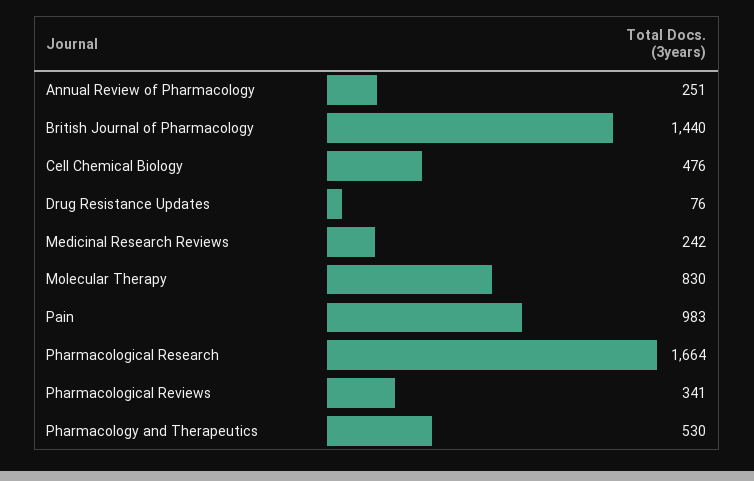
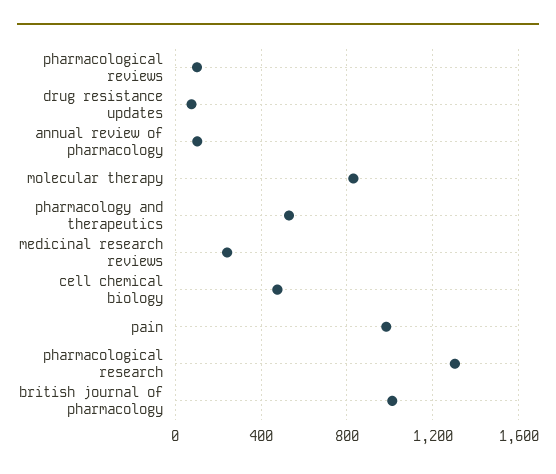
Annual Review of Pharmacology: 251 -> 100
British Journal of Pharmacology: 1440 -> 1000
Pharmacological Research: 1664 -> 1300
Pharmacological Reviews: 341 -> 100

